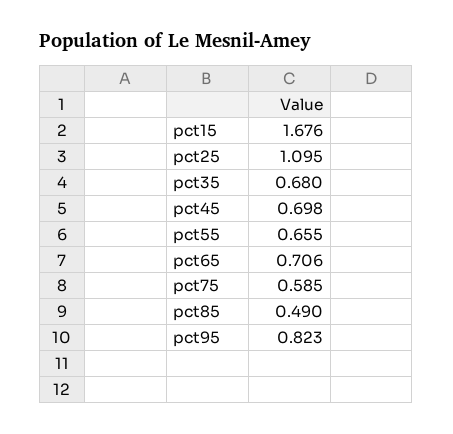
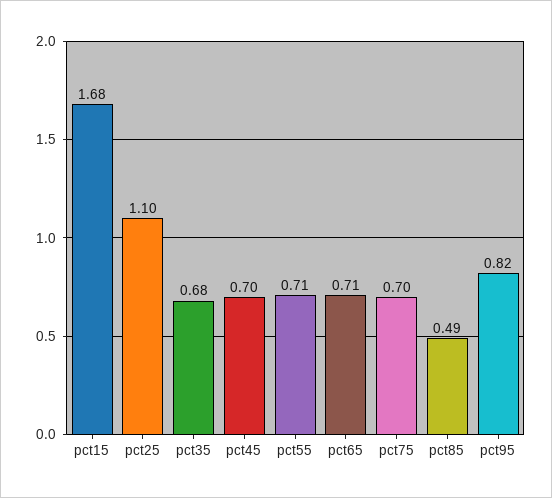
pct55: 0.655 -> 0.71
pct75: 0.585 -> 0.7

